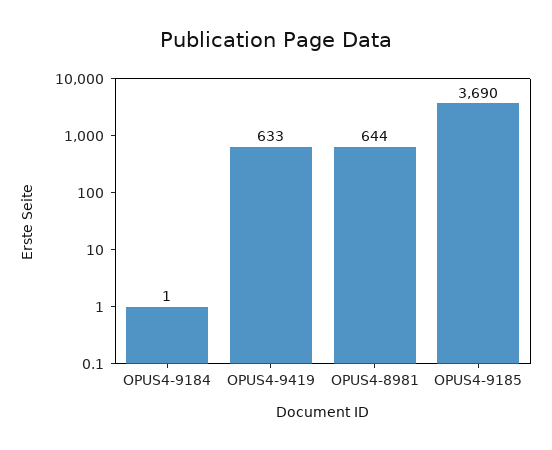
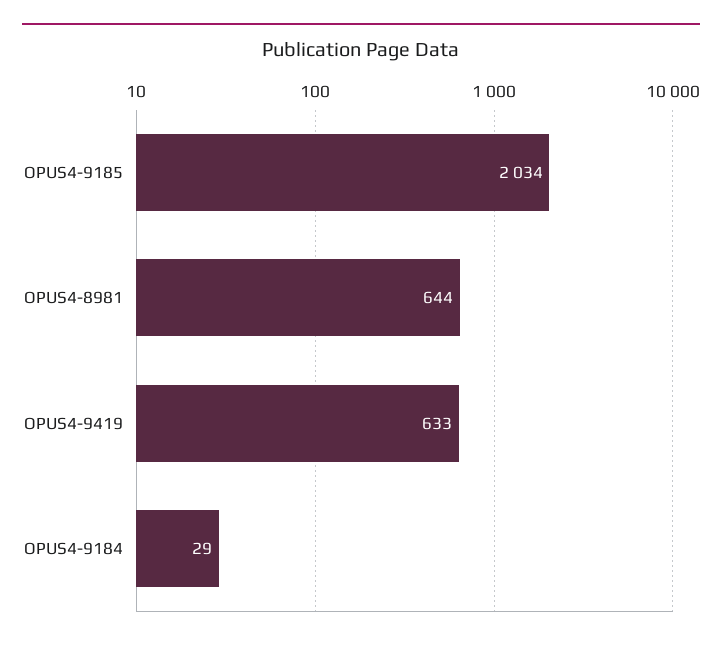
OPUS4-9184: 1 -> 29
OPUS4-9185: 3690 -> 2034

